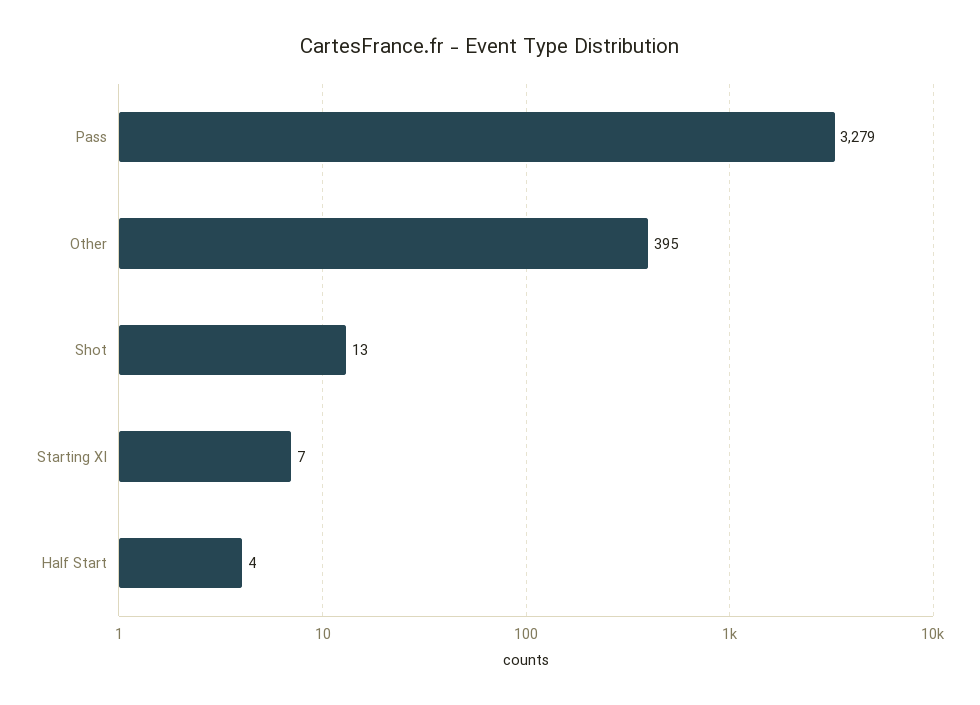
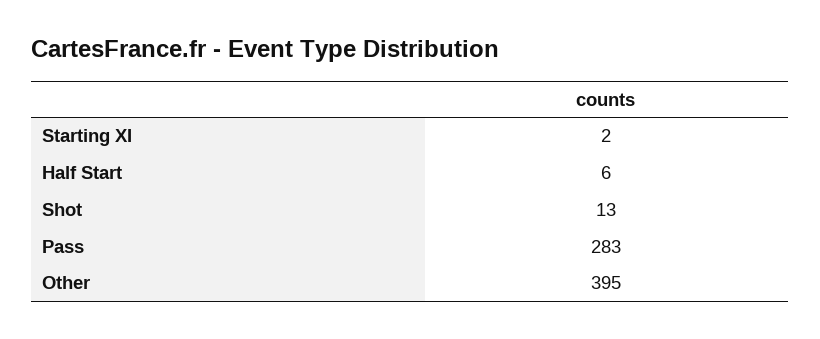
Pass: 3279 -> 283
Starting XI: 7 -> 2
Half Start: 4 -> 6

